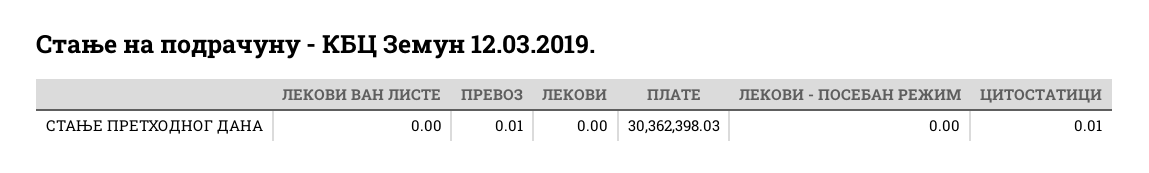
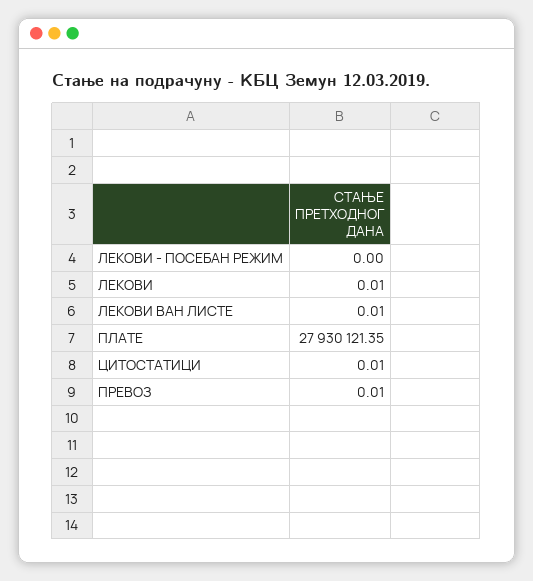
ЛЕКОВИ ВАН ЛИСТЕ: 0 -> 0.01
ЛЕКОВИ: 0 -> 0.01
ПЛАТЕ: 30362398.03 -> 27930121.35

